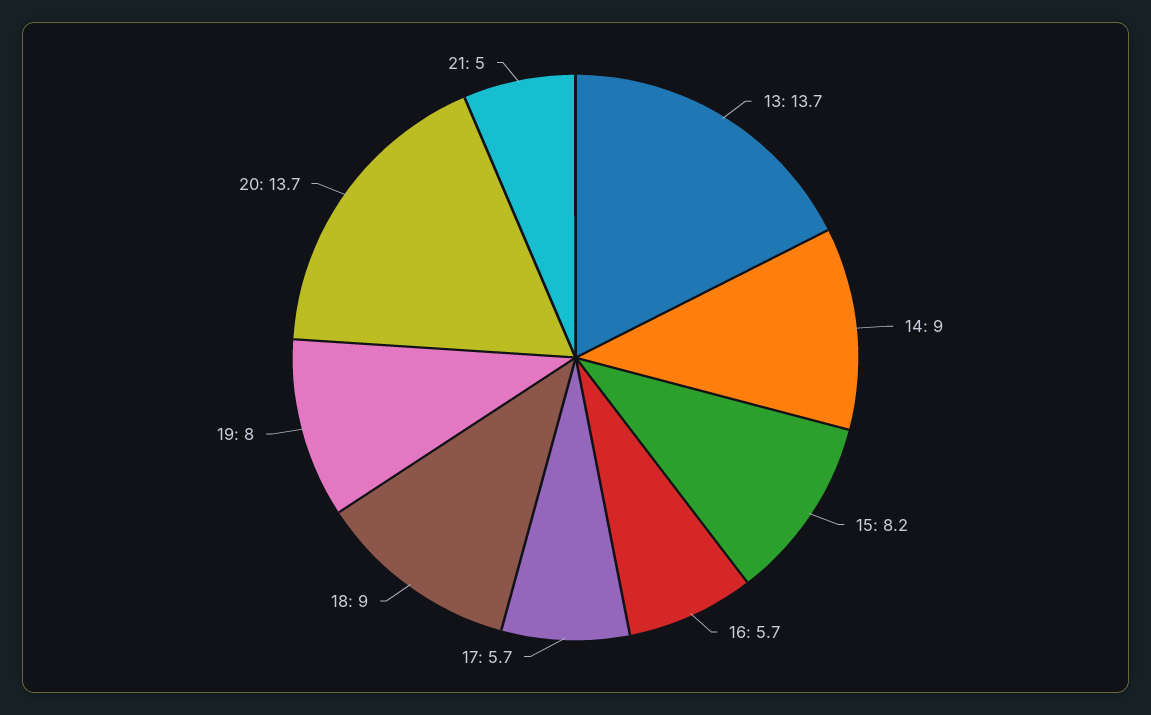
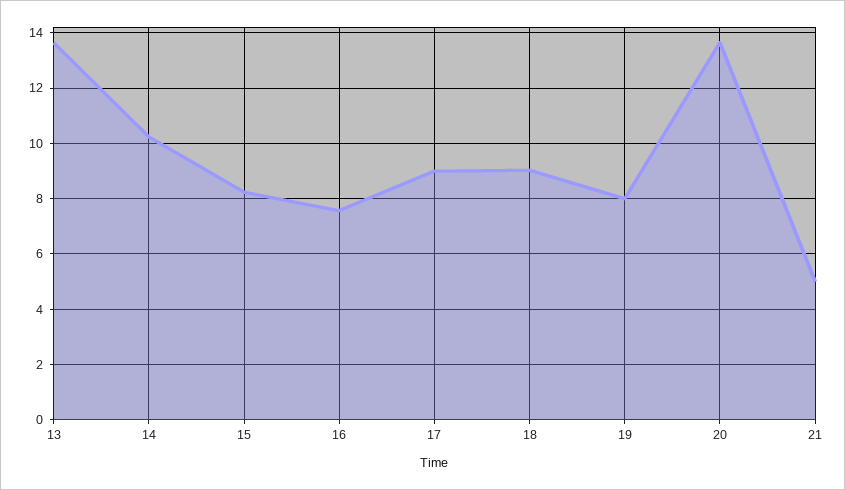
14: 9 -> 10.25
16: 5.7 -> 7.5
17: 5.7 -> 9

